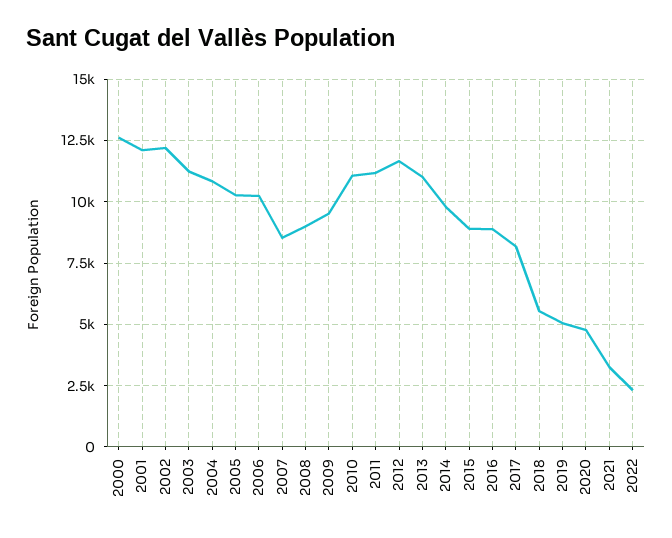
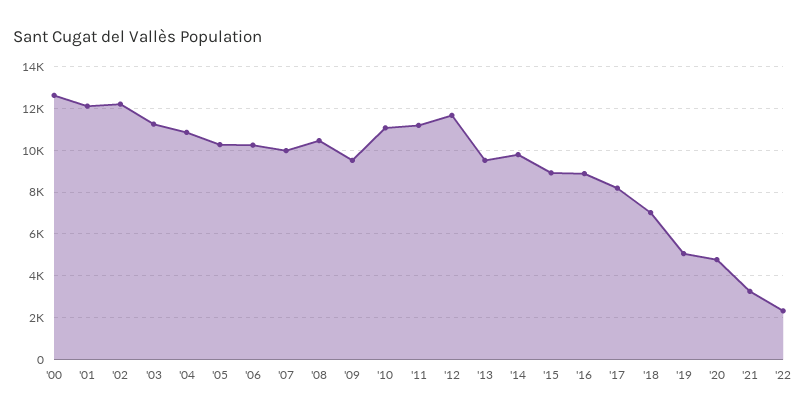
2007: 8500 -> 10000
2008: 9000 -> 10500
2013: 11000 -> 9500
2018: 5500 -> 7000

